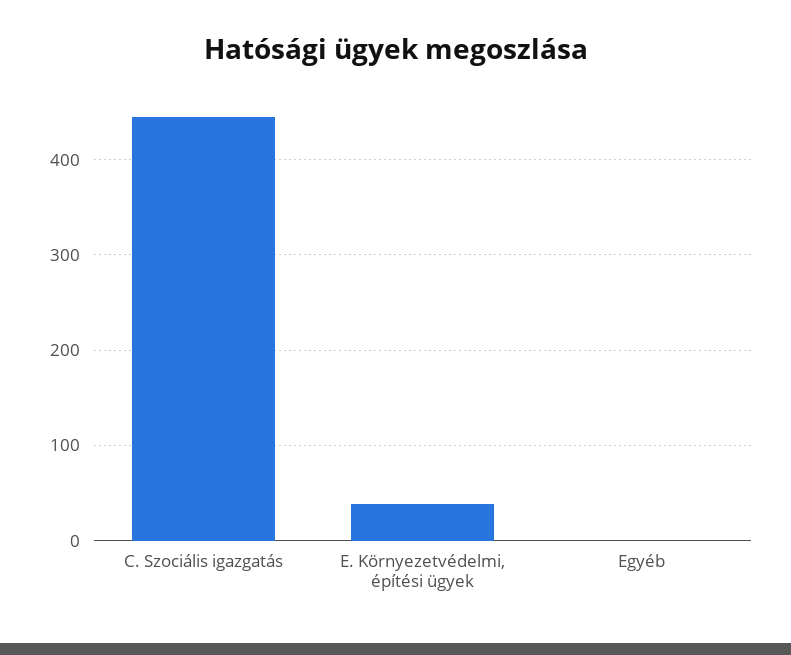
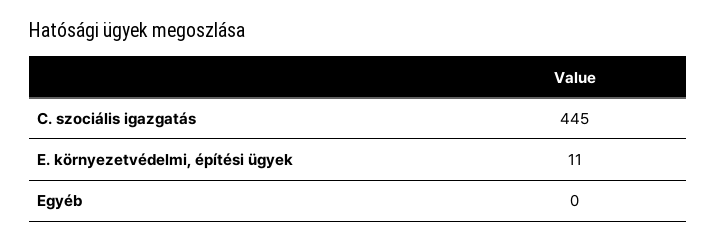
E. Környezetvédelmi, építési ügyek: 40 -> 11

